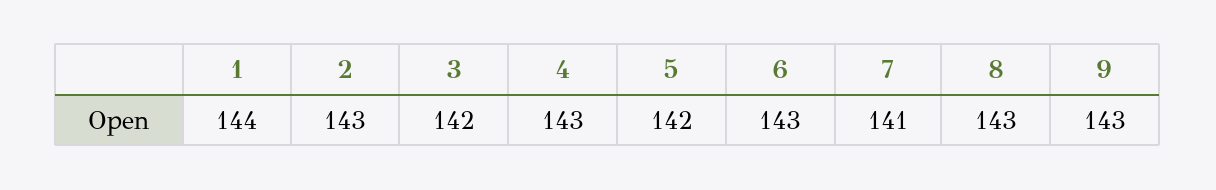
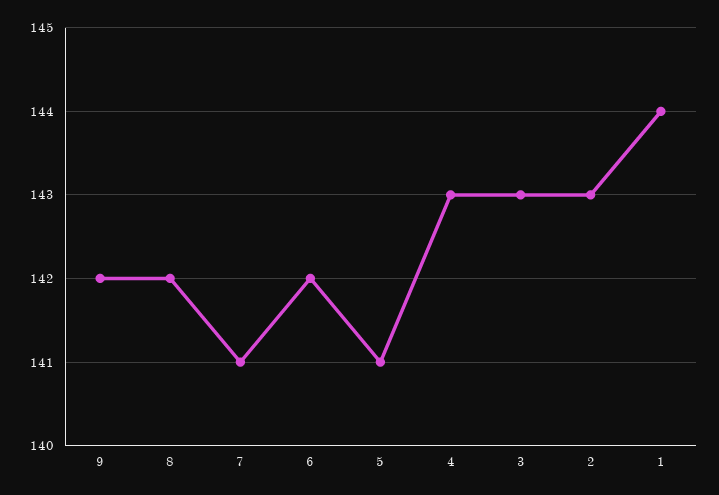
3: 142 -> 143
5: 142 -> 141
6: 143 -> 142
8: 143 -> 142
9: 143 -> 142

